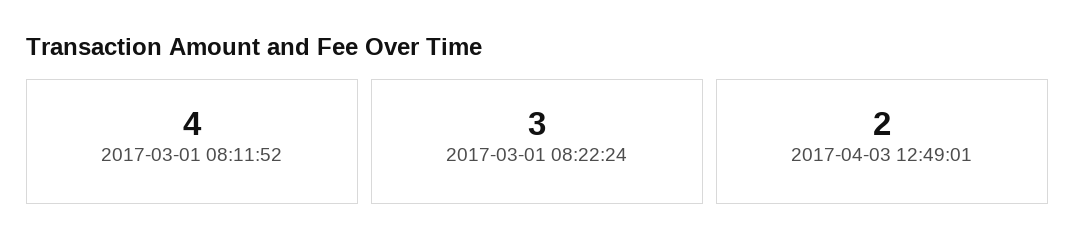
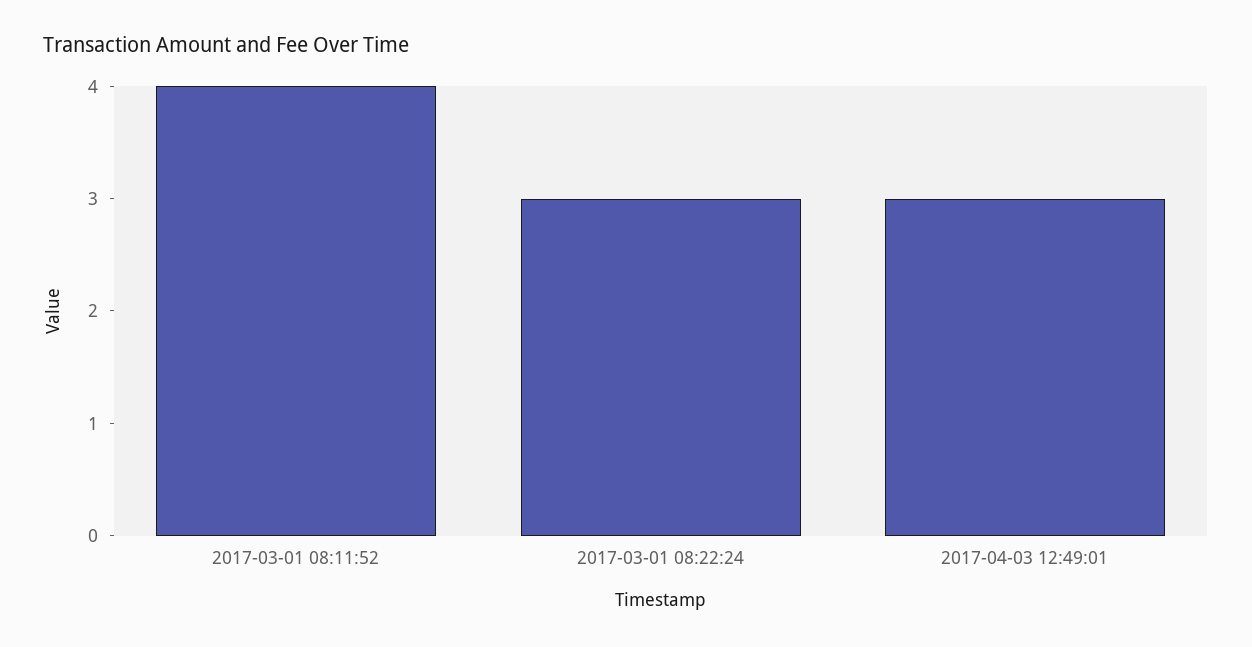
2017-04-03 12:49:01: 2 -> 3

